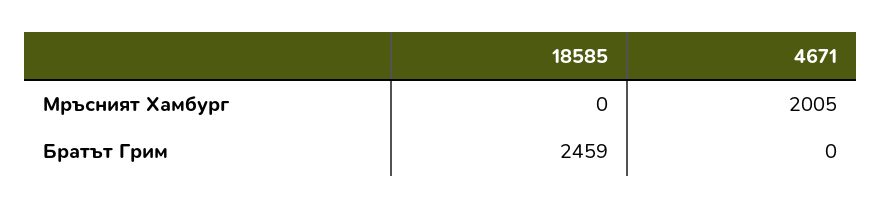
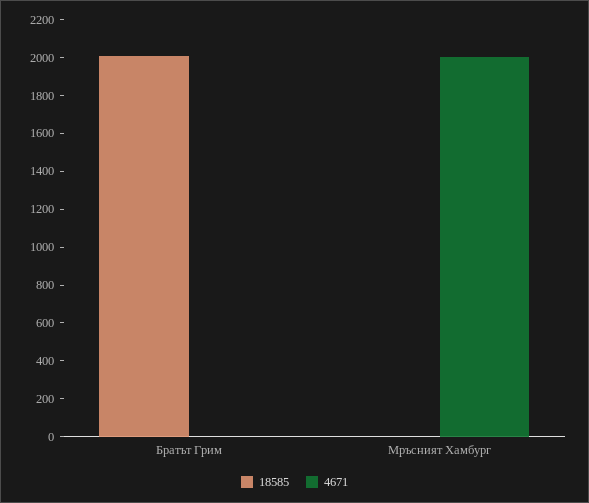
18585, Братът Грим: 2459 -> 2000

